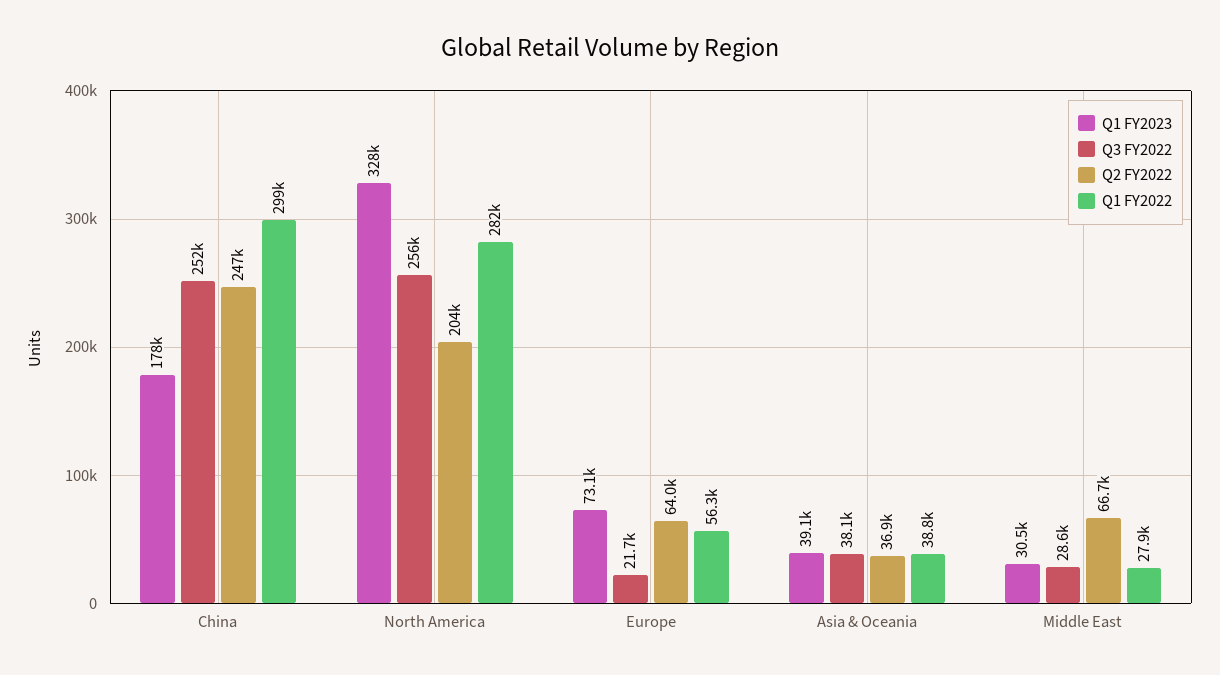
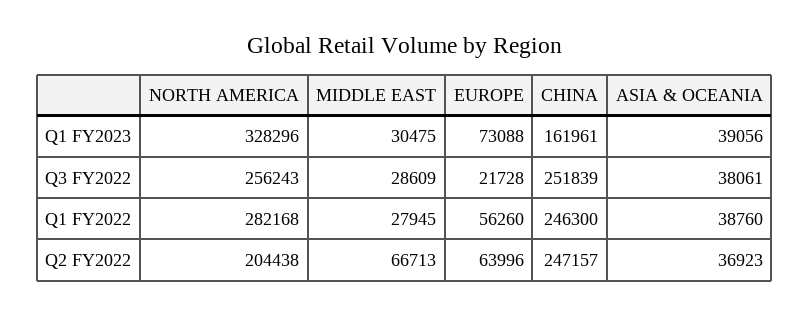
Q1 FY2023, China: 178000 -> 161961
Q1 FY2022, China: 299000 -> 246300

